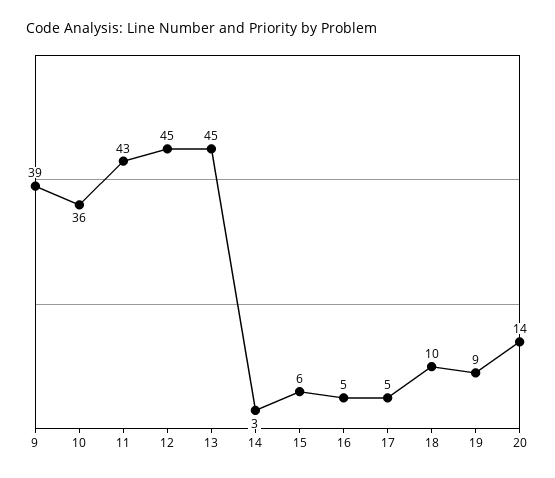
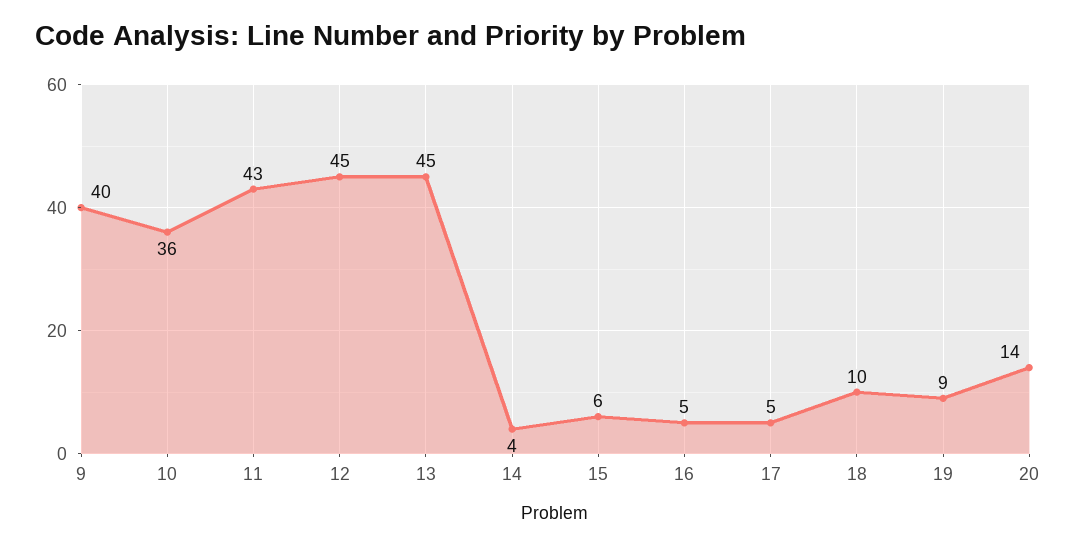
9: 39 -> 40
14: 3 -> 4

